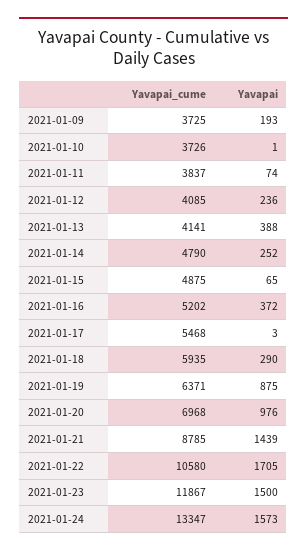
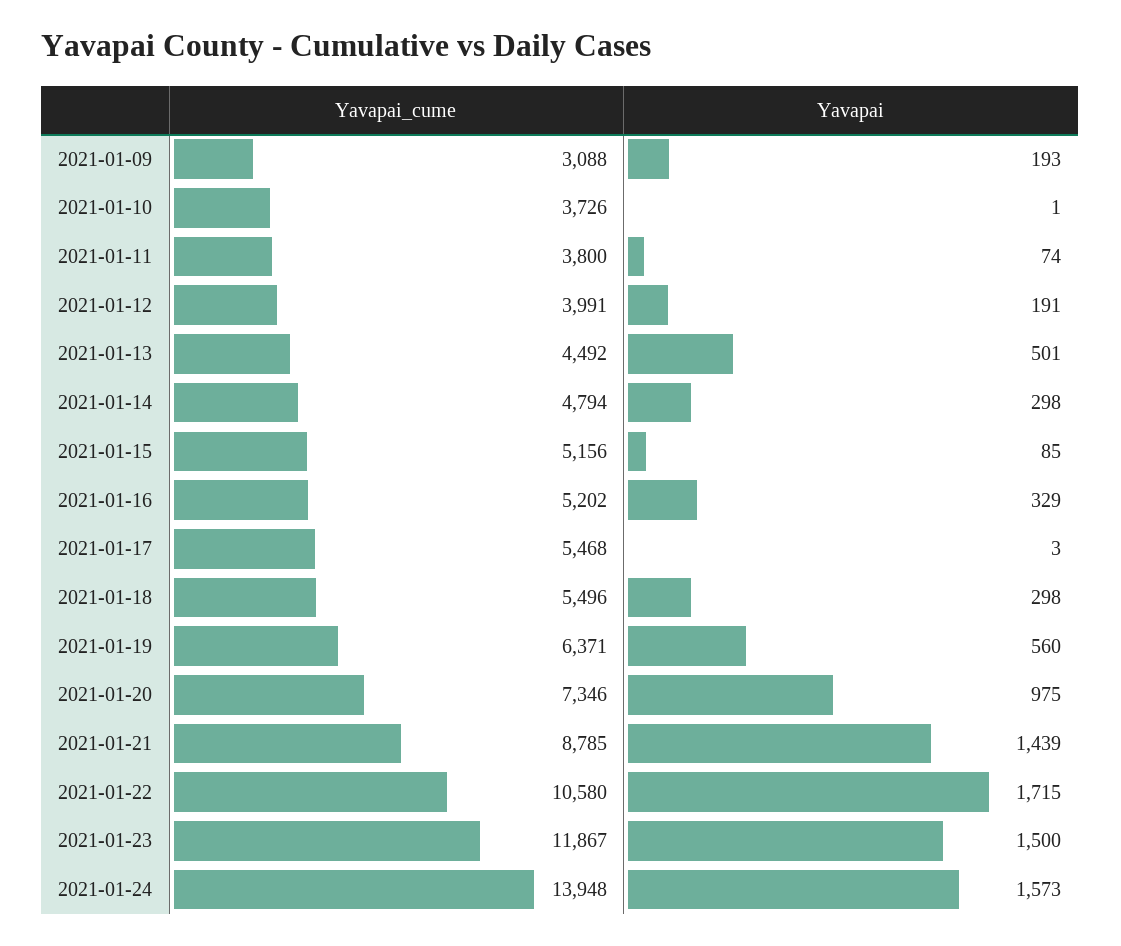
Yavapai_cume, 2021-01-09: 3725 -> 3088
Yavapai_cume, 2021-01-11: 3837 -> 3800
Yavapai_cume, 2021-01-12: 4085 -> 3991
Yavapai, 2021-01-12: 236 -> 191
Yavapai_cume, 2021-01-13: 4141 -> 4492
Yavapai, 2021-01-13: 388 -> 501
Yavapai_cume, 2021-01-14: 4790 -> 4794
Yavapai, 2021-01-14: 252 -> 298
Yavapai_cume, 2021-01-15: 4875 -> 5156
Yavapai, 2021-01-15: 65 -> 85
Yavapai, 2021-01-16: 372 -> 329
Yavapai_cume, 2021-01-18: 5935 -> 5496
Yavapai, 2021-01-18: 290 -> 298
Yavapai, 2021-01-19: 875 -> 560
Yavapai_cume, 2021-01-20: 6968 -> 7346
Yavapai, 2021-01-20: 976 -> 975
Yavapai, 2021-01-22: 1705 -> 1715
Yavapai_cume, 2021-01-24: 13347 -> 13948

